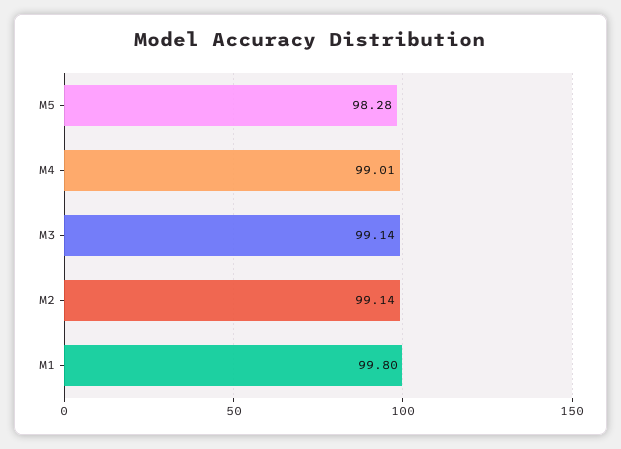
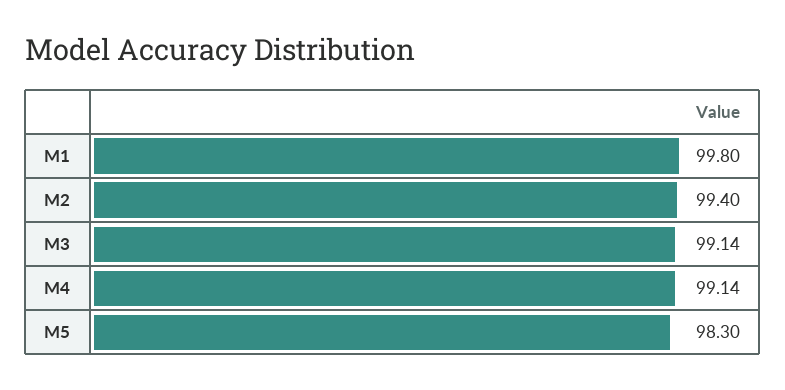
M5: 98.28 -> 98.3
M4: 99.01 -> 99.14
M2: 99.14 -> 99.4

